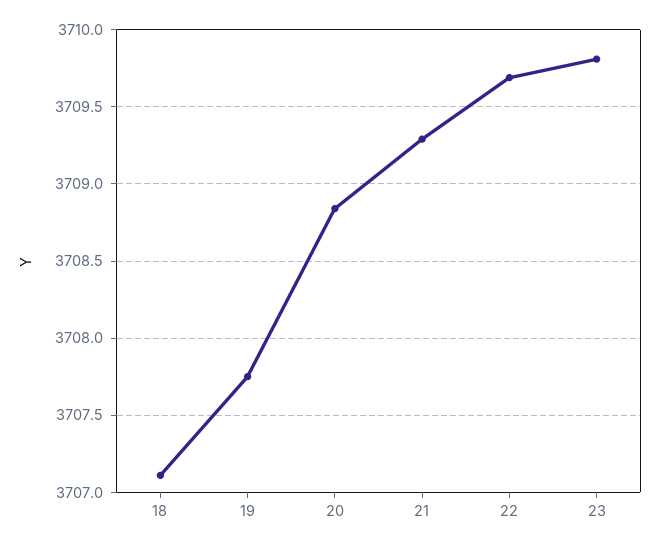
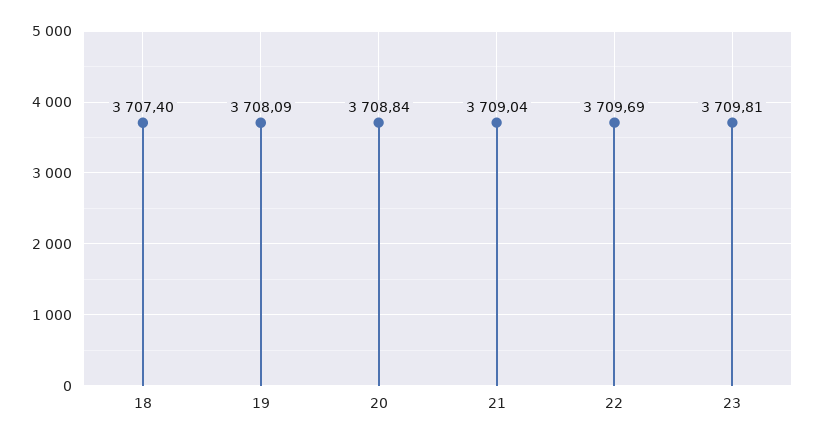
18: 3707.1 -> 3707.4
19: 3707.75 -> 3708.09
21: 3709.3 -> 3709.04

